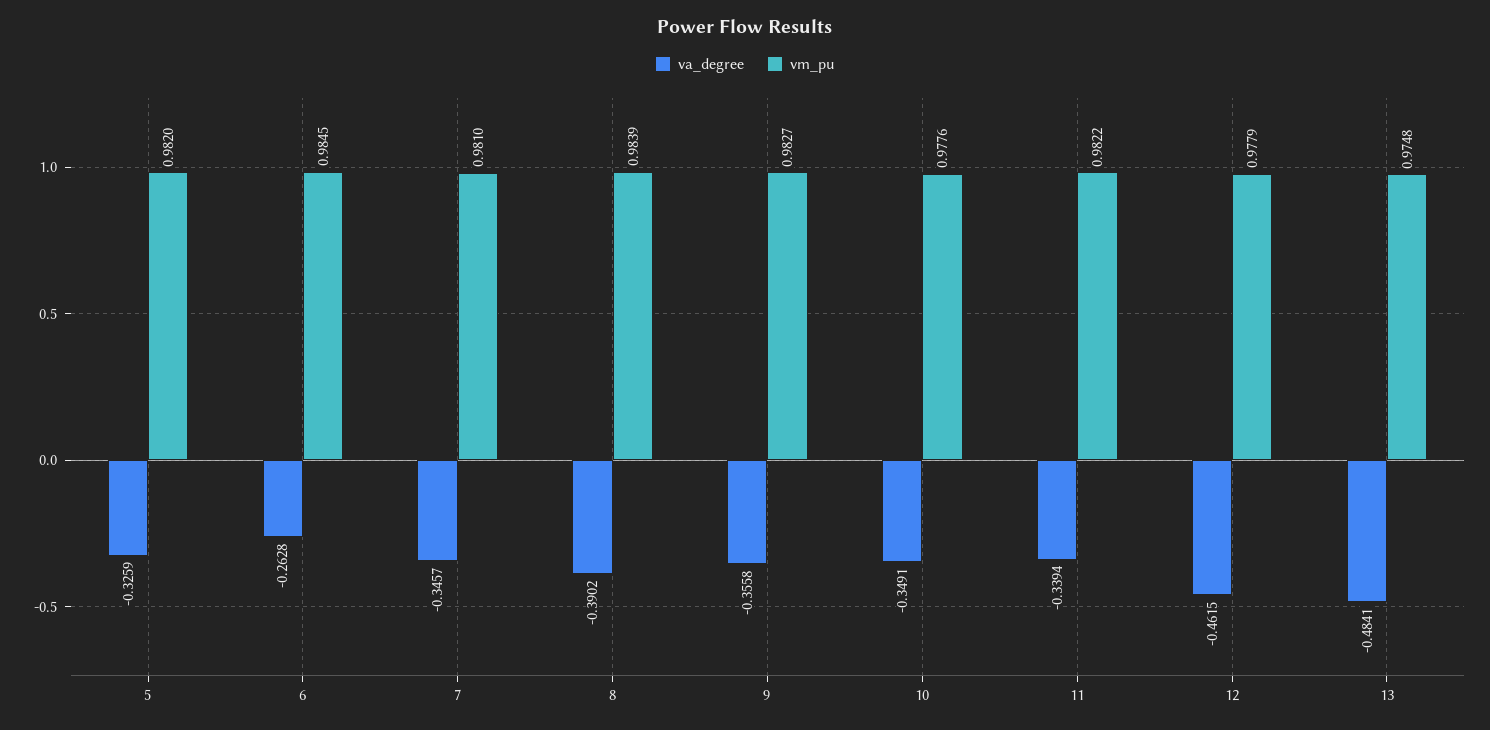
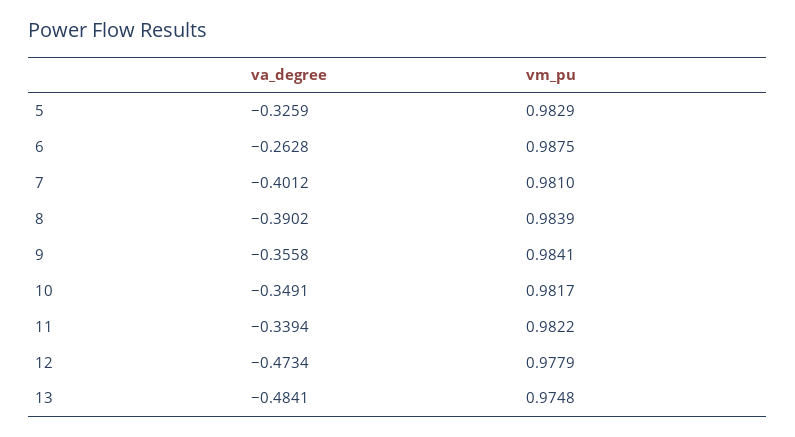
vm_pu, 5: 0.982 -> 0.9829
vm_pu, 6: 0.9845 -> 0.9875
va_degree, 7: -0.3457 -> -0.4012
vm_pu, 9: 0.9827 -> 0.9841
vm_pu, 10: 0.9776 -> 0.9817
va_degree, 12: -0.4615 -> -0.4734

